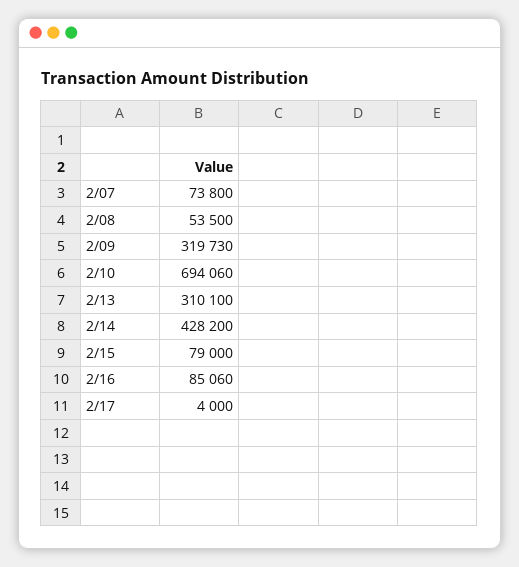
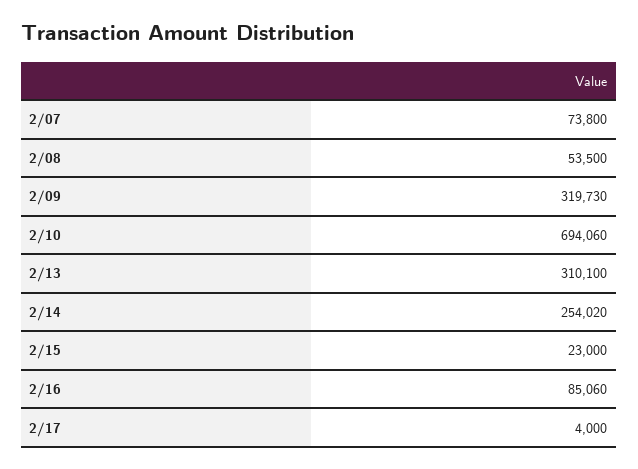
2/14: 428200 -> 254020
2/15: 79000 -> 23000

